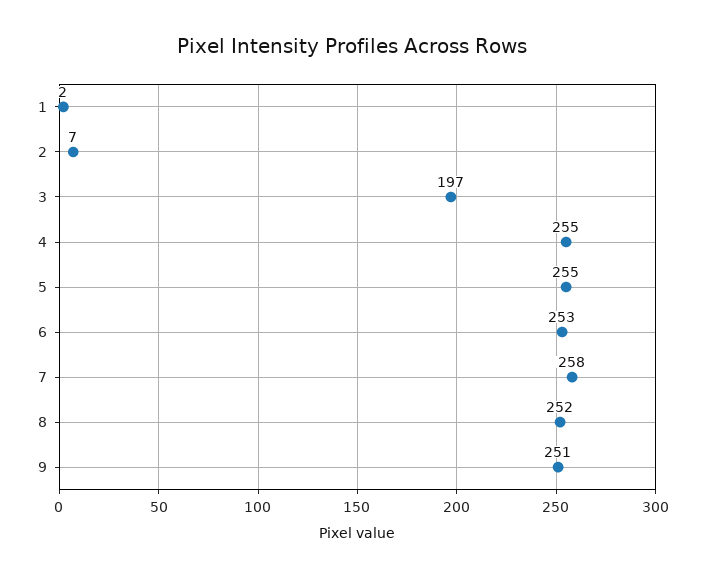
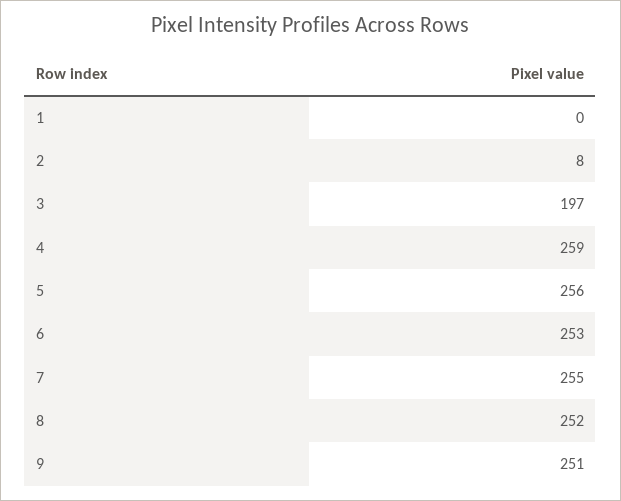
1: 2 -> 0
2: 7 -> 8
4: 255 -> 259
5: 255 -> 256
7: 258 -> 255

